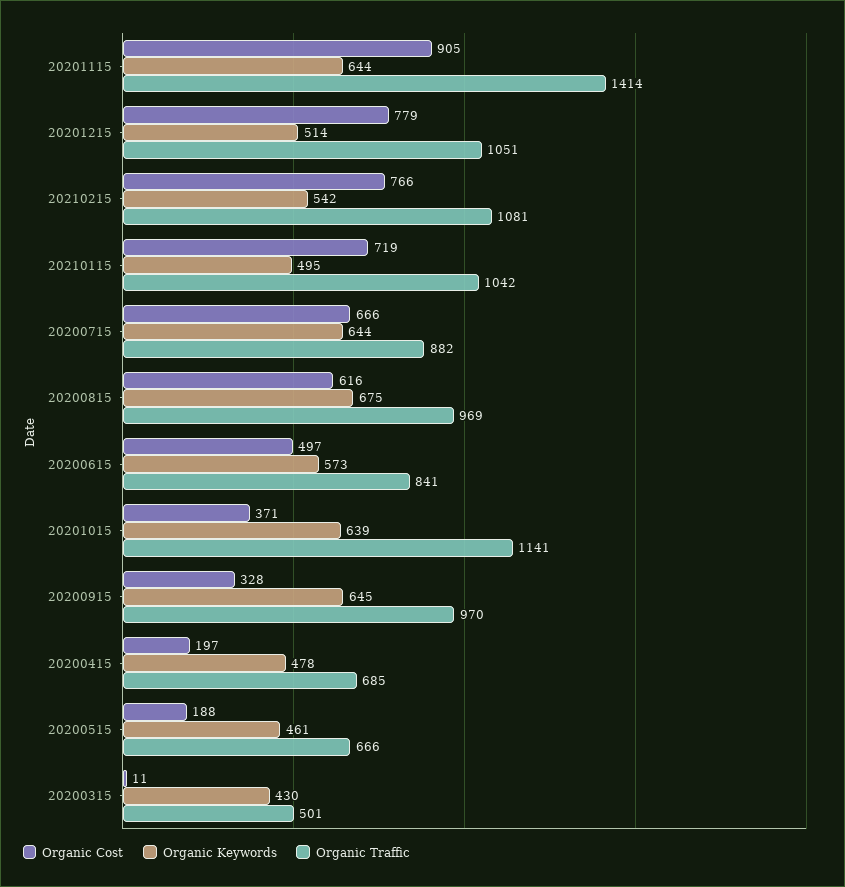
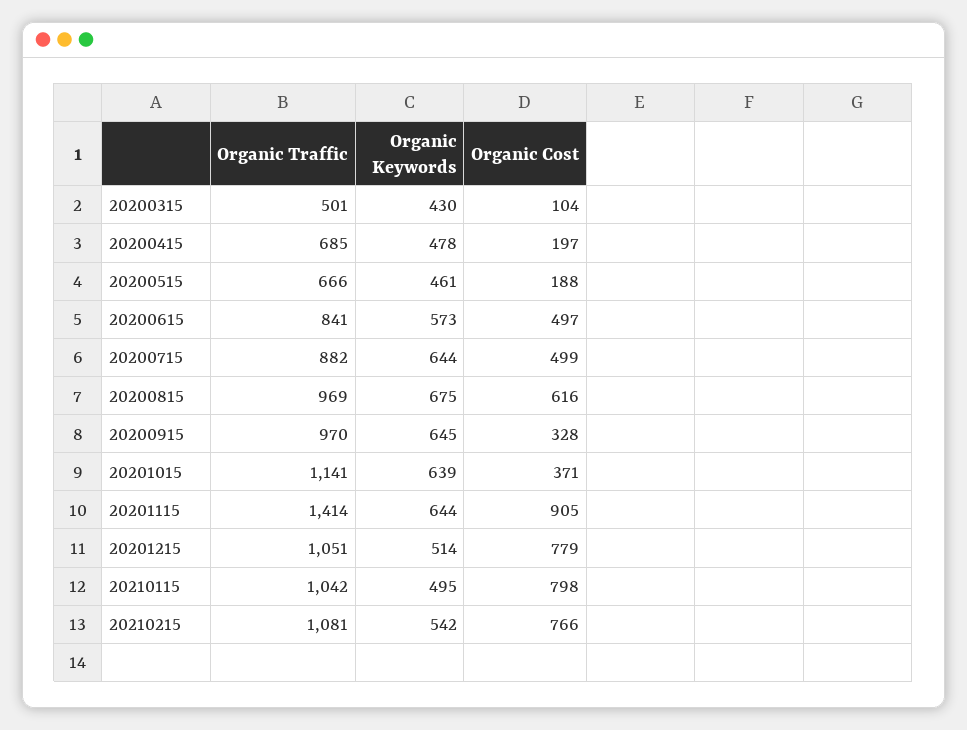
Organic Cost, 20210115: 719 -> 798
Organic Cost, 20200715: 666 -> 499
Organic Cost, 20200315: 11 -> 104

